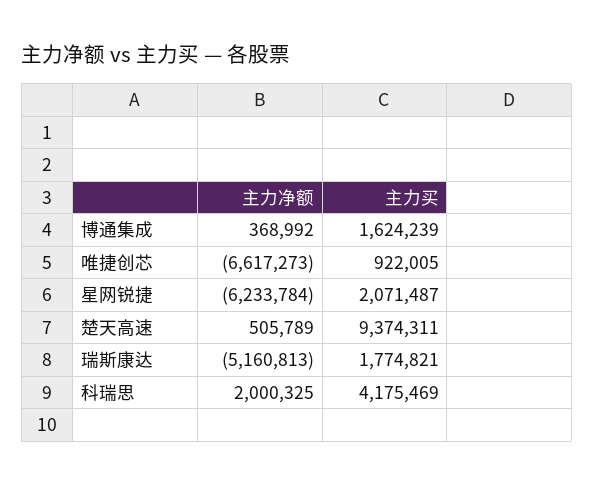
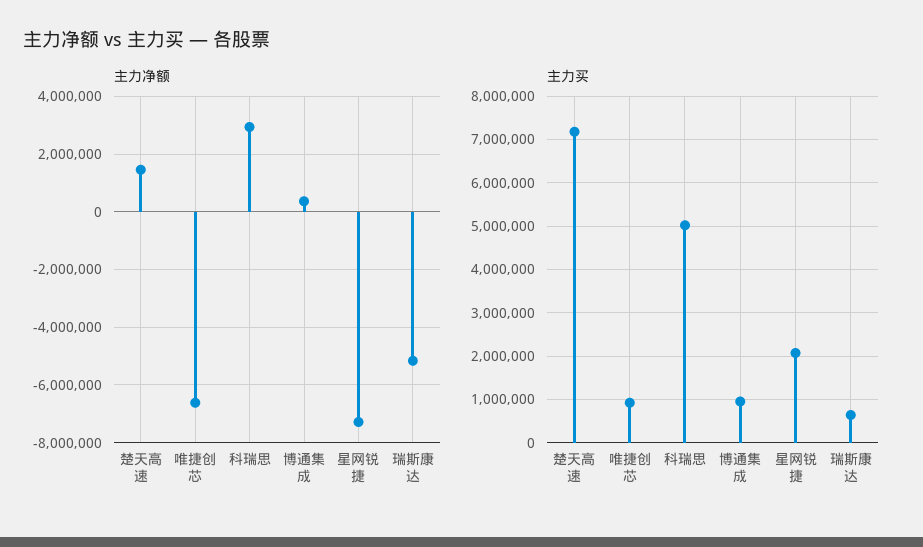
主力买, 博通集成: 1624239 -> 1000000
主力净额, 星网锐捷: -6233784 -> -7250000
主力净额, 楚天高速: 505789 -> 1500000
主力买, 楚天高速: 9374311 -> 7200000
主力买, 瑞斯康达: 1774821 -> 600000
主力净额, 科瑞思: 2000325 -> 3000000
主力买, 科瑞思: 4175469 -> 5000000

